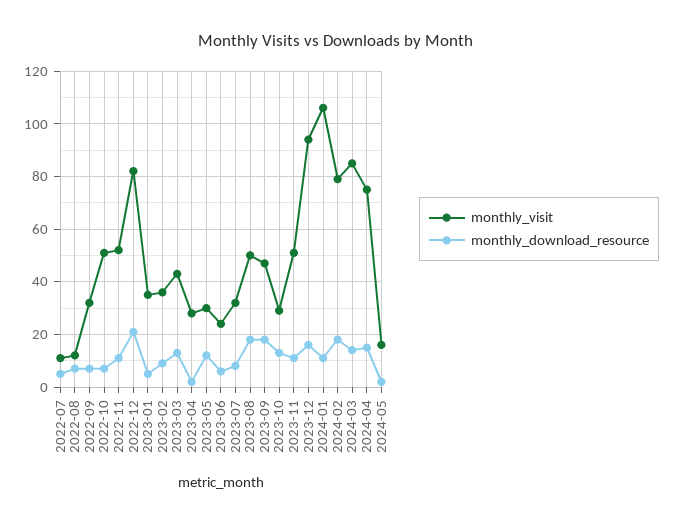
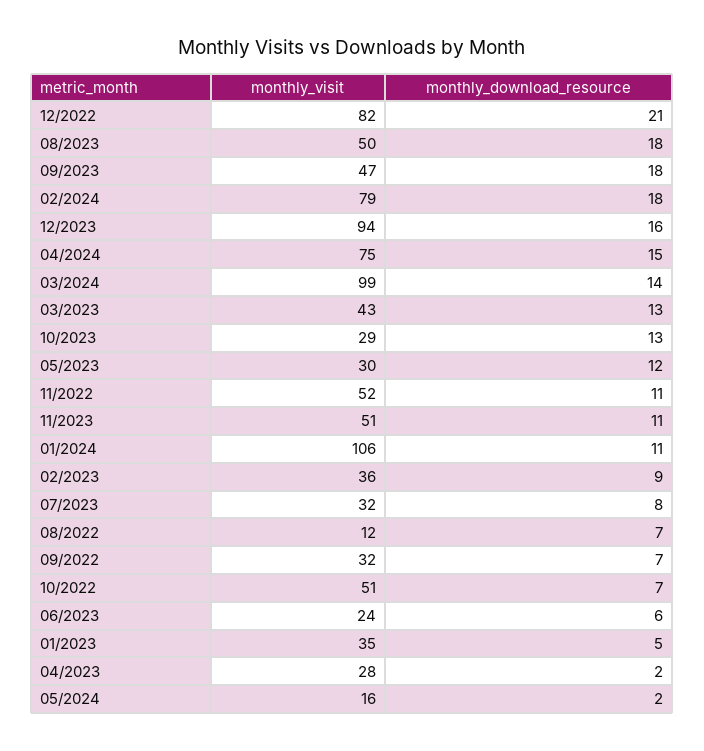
monthly_visit, 2022-07: 10 -> none
monthly_download_resource, 2022-07: 5 -> none
monthly_visit, 2024-03: 85 -> 99

